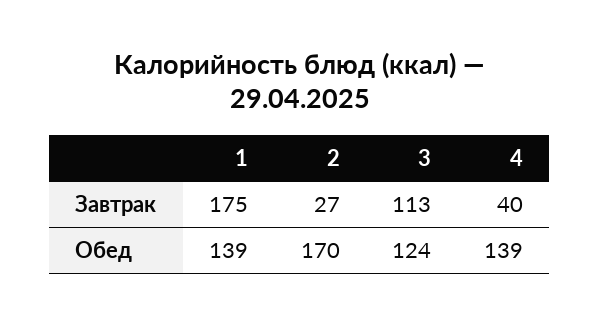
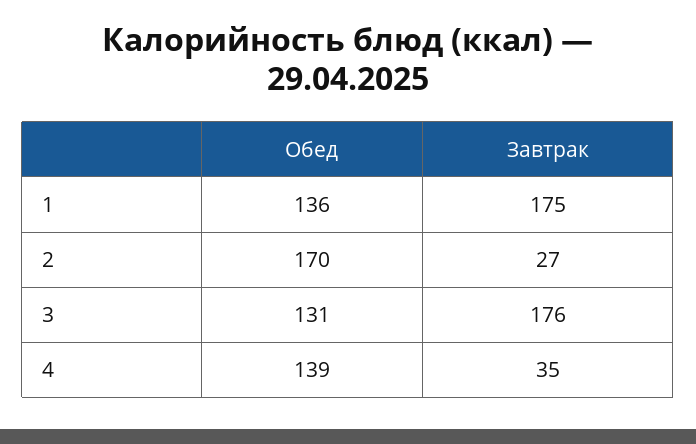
3, Завтрак: 113 -> 176
4, Завтрак: 40 -> 35
1, Обед: 139 -> 136
3, Обед: 124 -> 131

